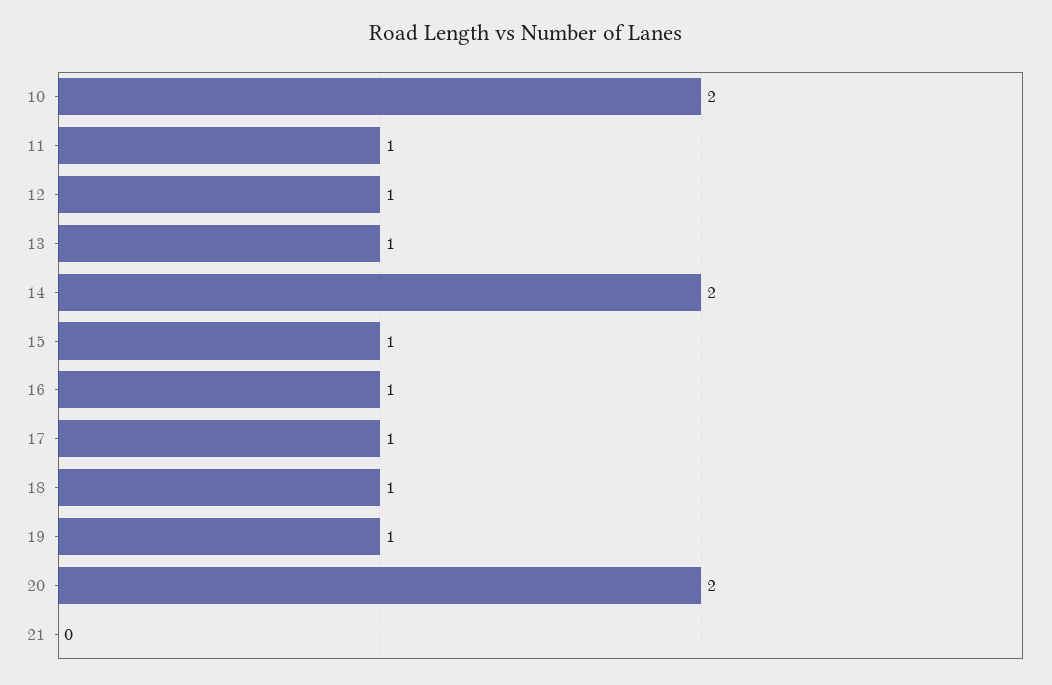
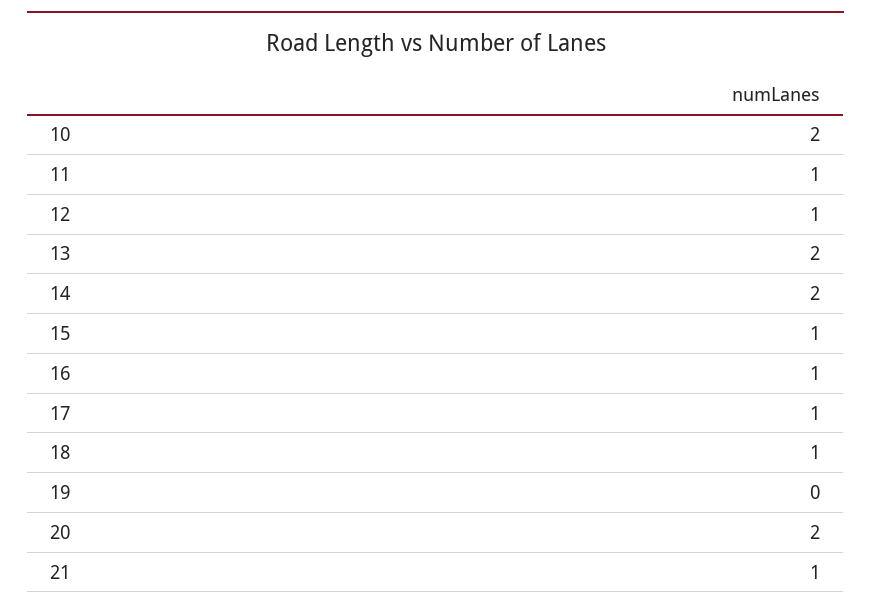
13: 1 -> 2
19: 1 -> 0
21: 0 -> 1

